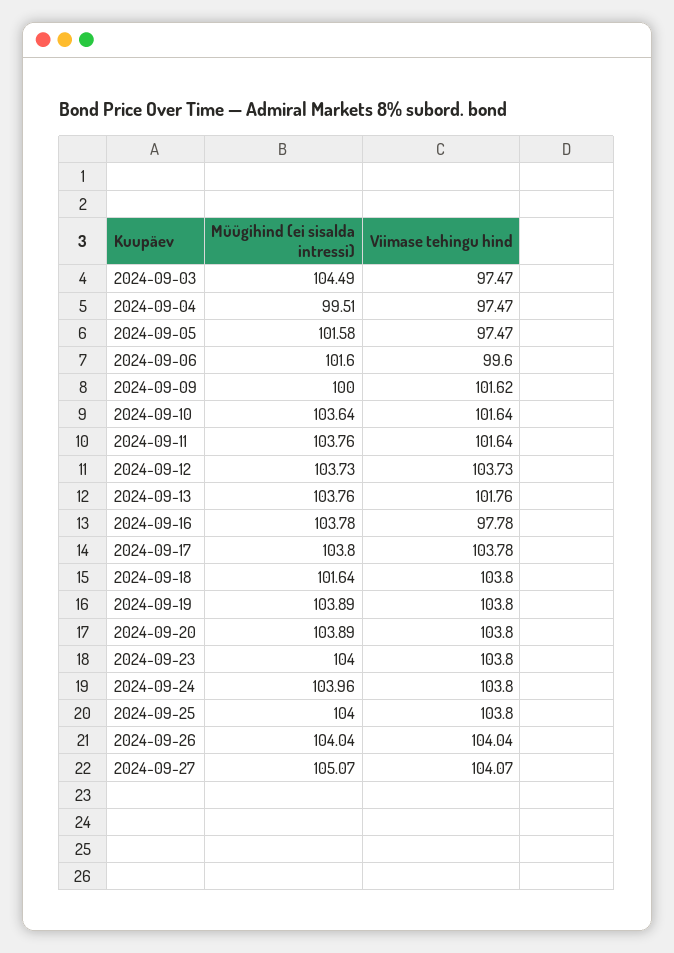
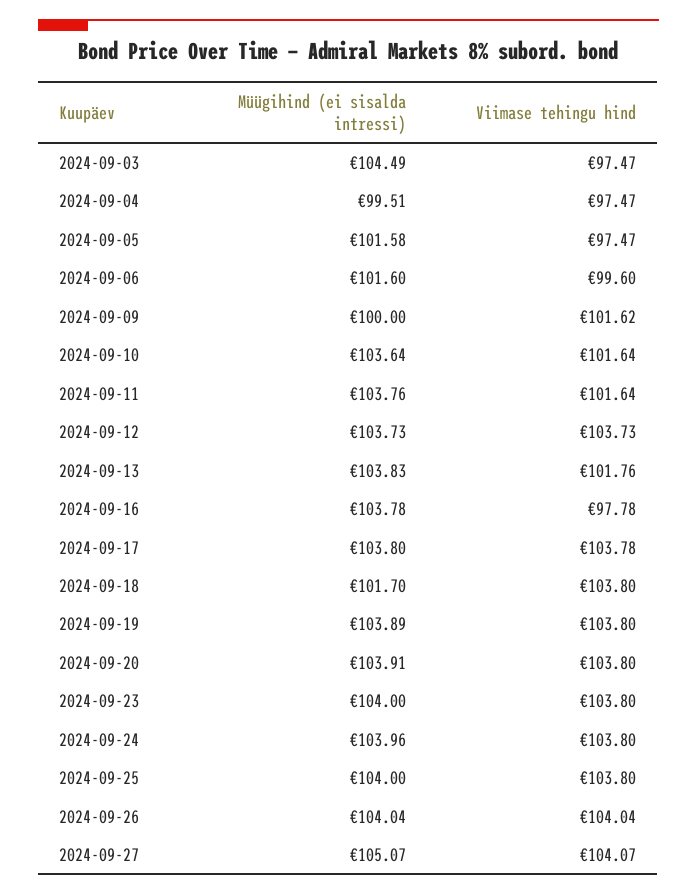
Müügihind (ei sisalda intressi), 2024-09-13: 103.76 -> 103.83
Müügihind (ei sisalda intressi), 2024-09-18: 101.64 -> 101.7
Müügihind (ei sisalda intressi), 2024-09-20: 103.89 -> 103.91

